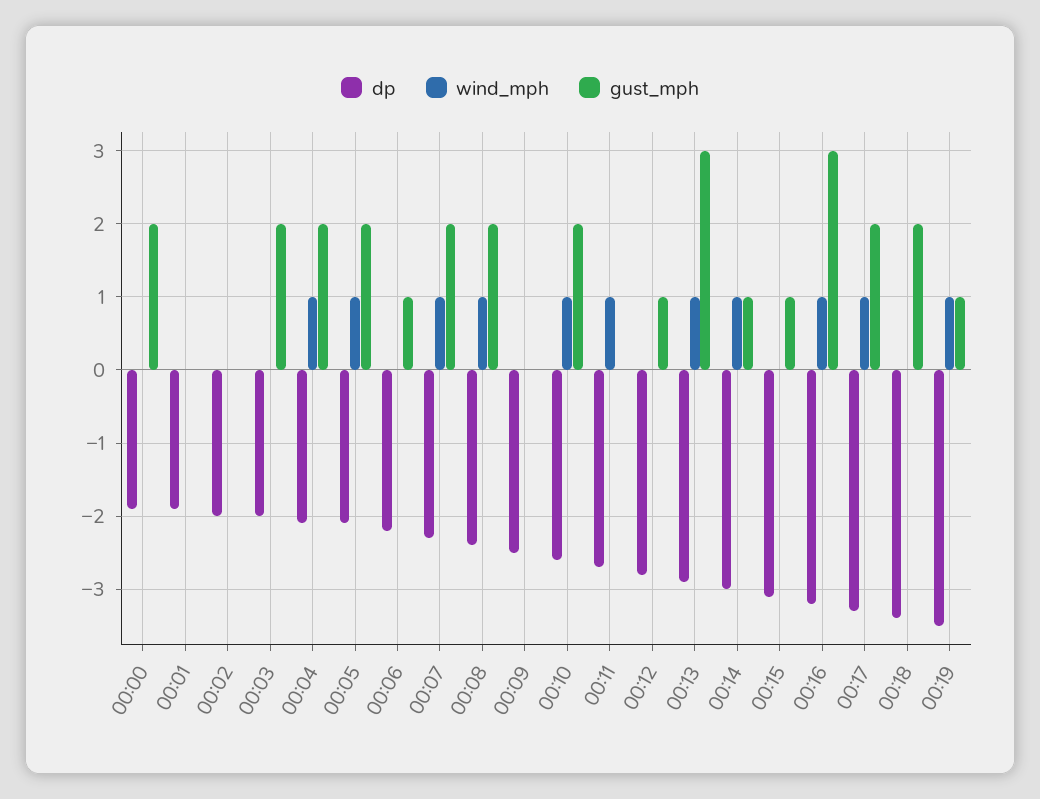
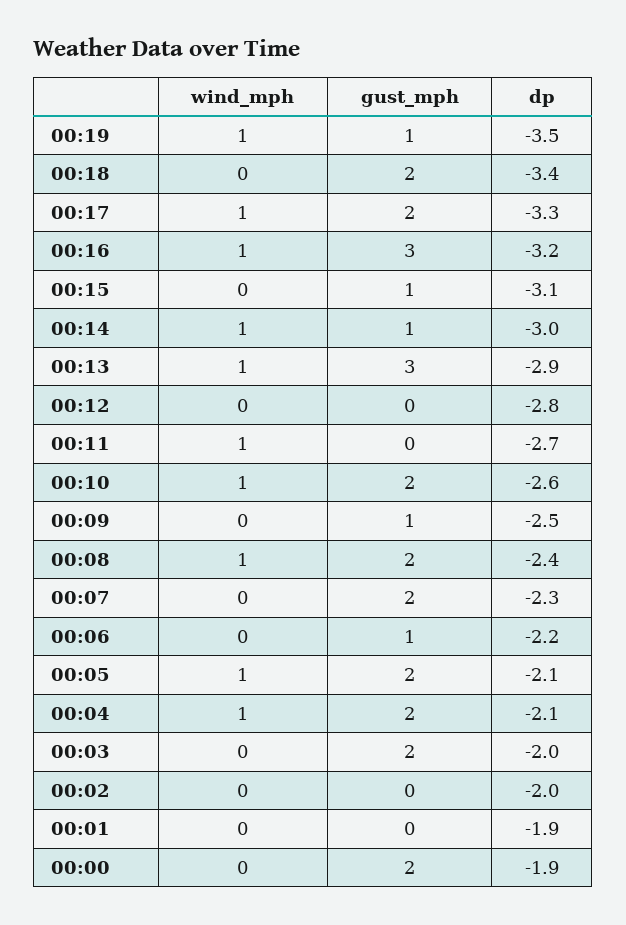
wind_mph, 00:07: 1 -> 0
gust_mph, 00:09: 0 -> 1
gust_mph, 00:12: 1 -> 0

